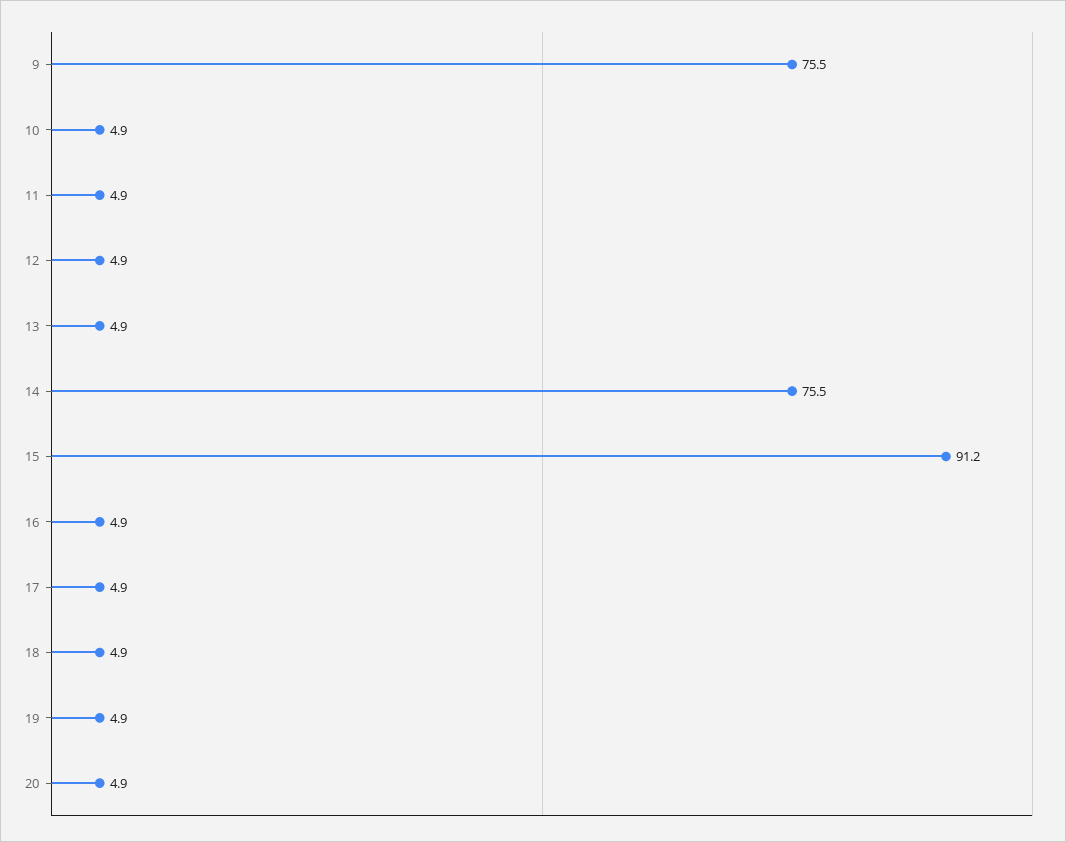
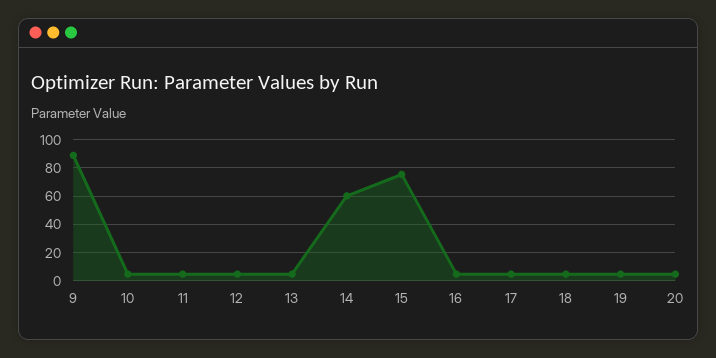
9: 75.5 -> 90
14: 75.5 -> 60
15: 91.2 -> 75

